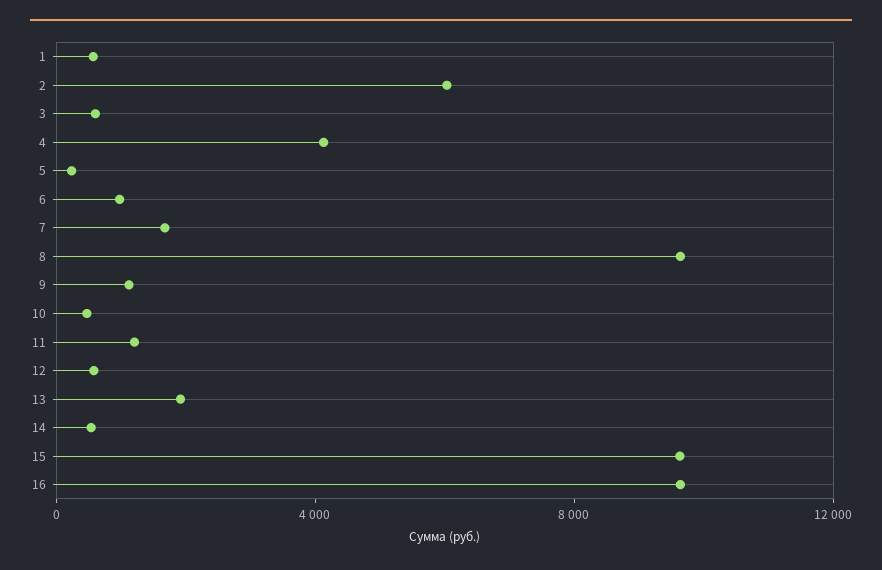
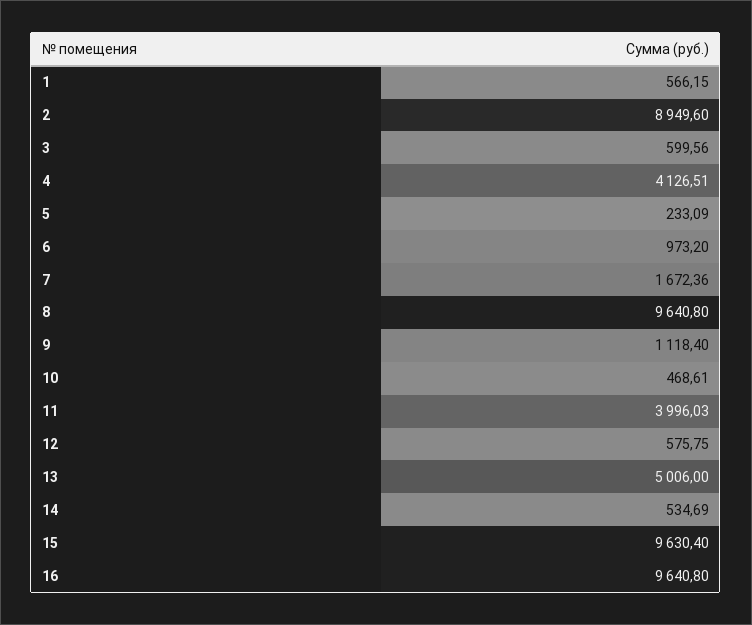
2: 6000 -> 8949.6
11: 1000 -> 3996.03
13: 2000 -> 5006

